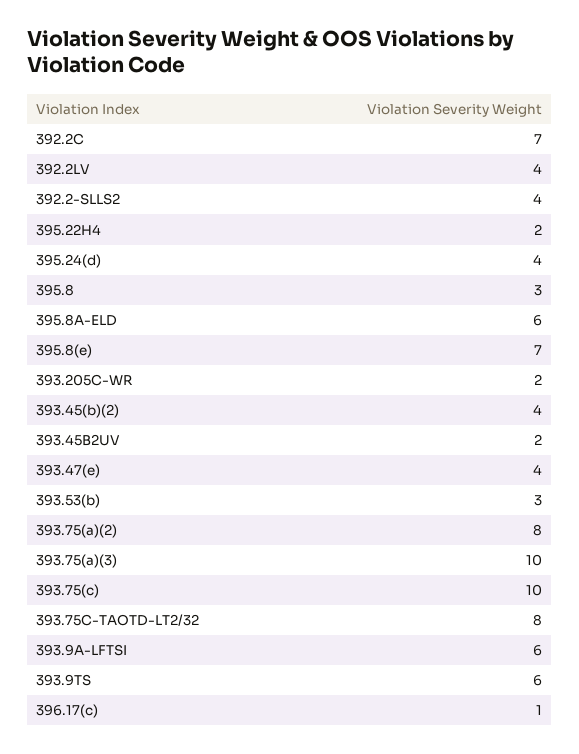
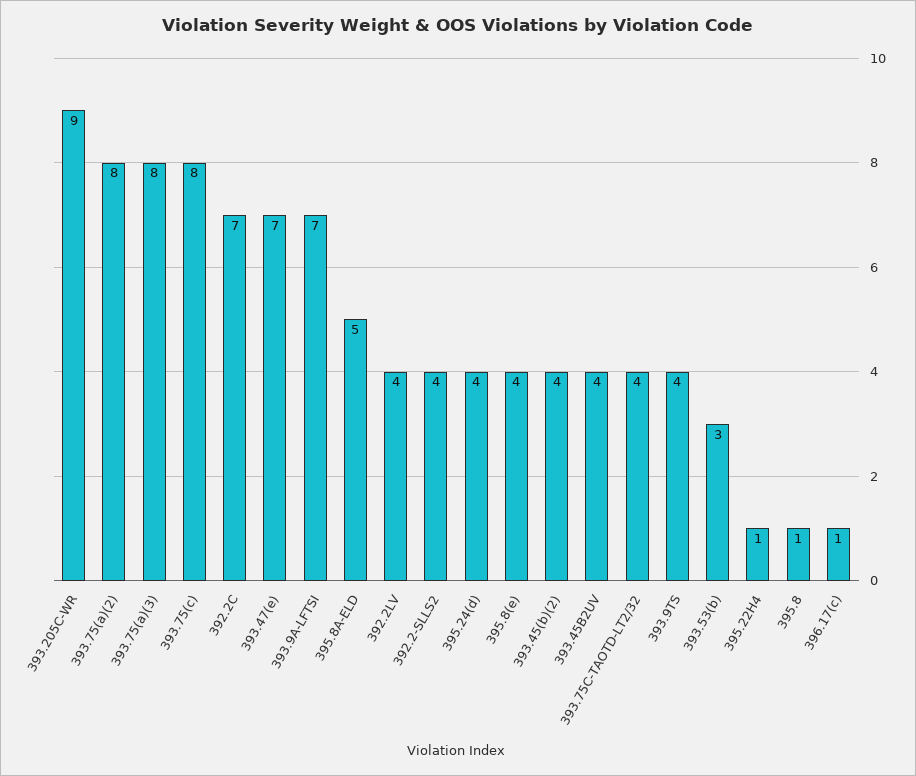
395.22H4: 2 -> 1
395.8: 3 -> 1
395.8A-ELD: 6 -> 5
395.8(e): 7 -> 4
393.205C-WR: 2 -> 9
393.45B2UV: 2 -> 4
393.47(e): 4 -> 7
393.75(a)(3): 10 -> 8
393.75(c): 10 -> 8
393.75C-TAOTD-LT2/32: 8 -> 4
393.9A-LFTSI: 6 -> 7
393.9TS: 6 -> 4

